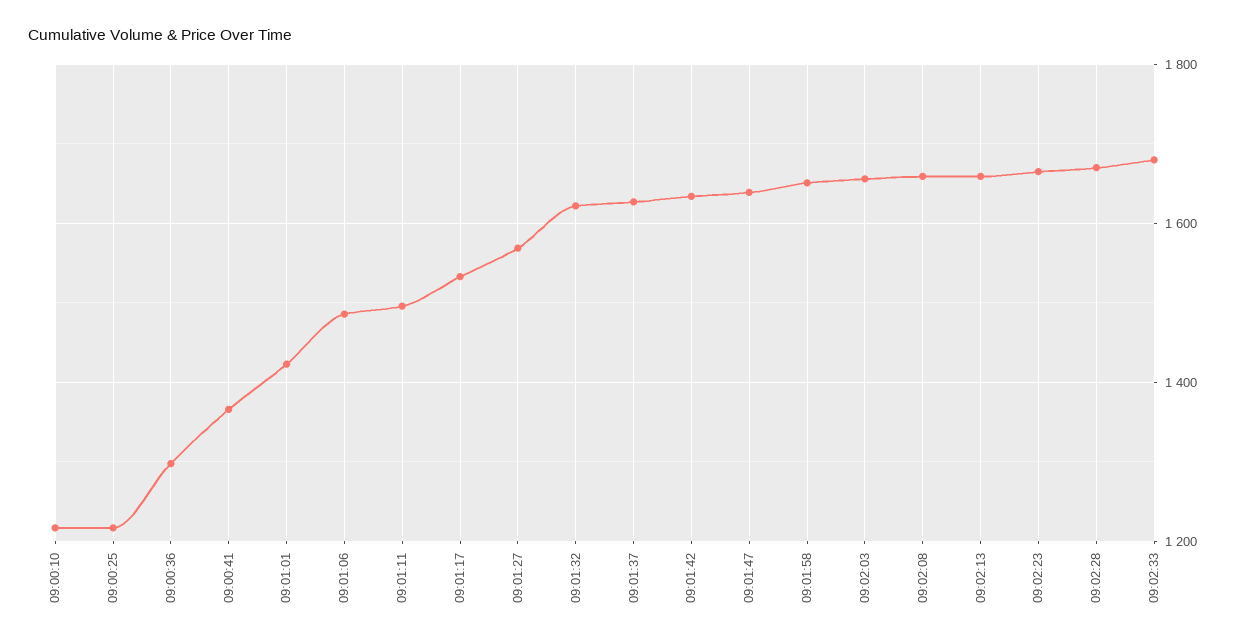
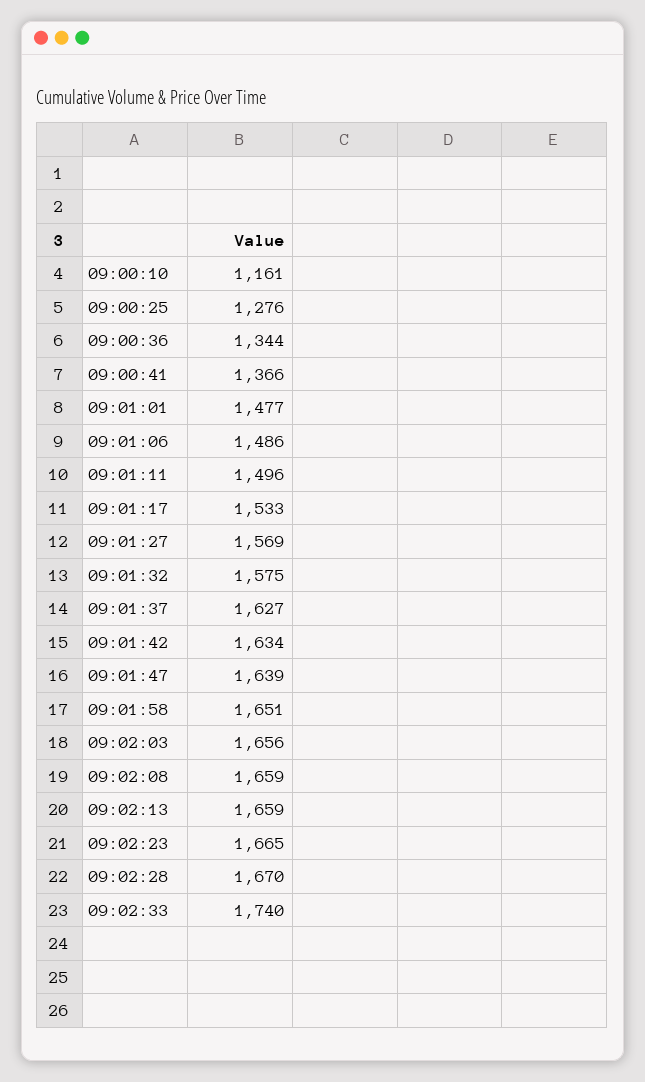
09:00:10: 1220 -> 1161
09:00:25: 1220 -> 1276
09:00:36: 1300 -> 1344
09:01:01: 1420 -> 1477
09:01:32: 1620 -> 1575
09:02:33: 1680 -> 1740

